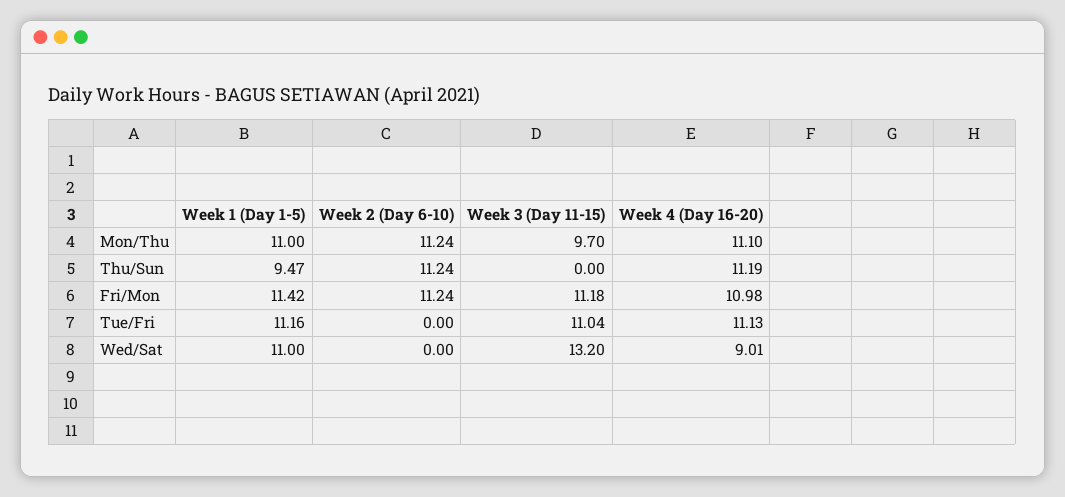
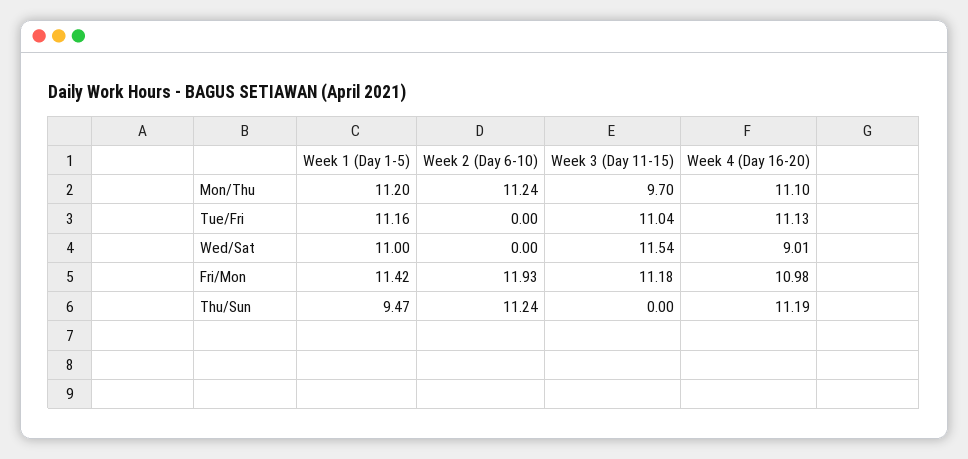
Week 1 (Day 1-5), Mon/Thu: 11 -> 11.2
Week 2 (Day 6-10), Fri/Mon: 11.24 -> 11.93
Week 3 (Day 11-15), Wed/Sat: 13.2 -> 11.54

